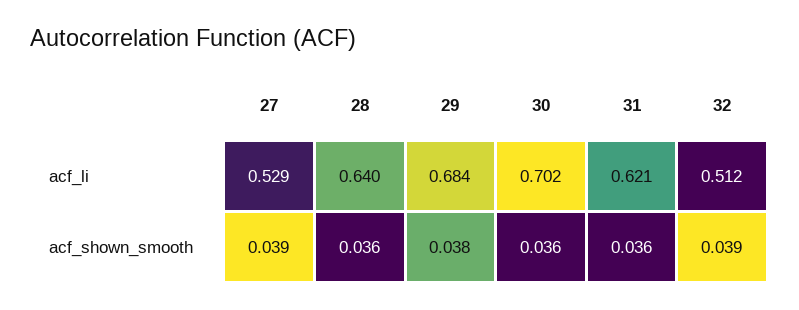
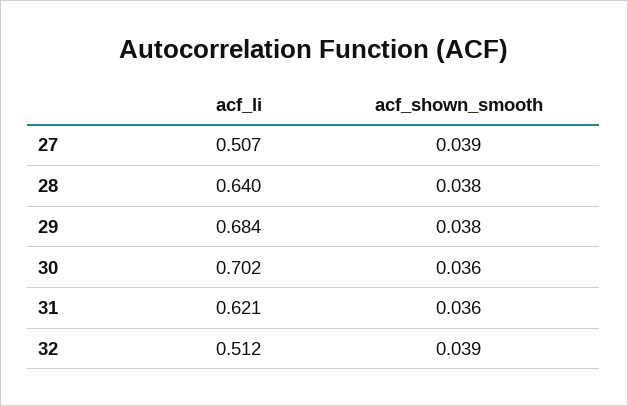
27, acf_li: 0.529 -> 0.507
28, acf_shown_smooth: 0.036 -> 0.038

